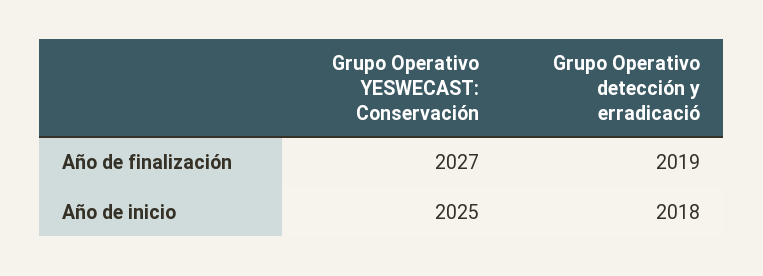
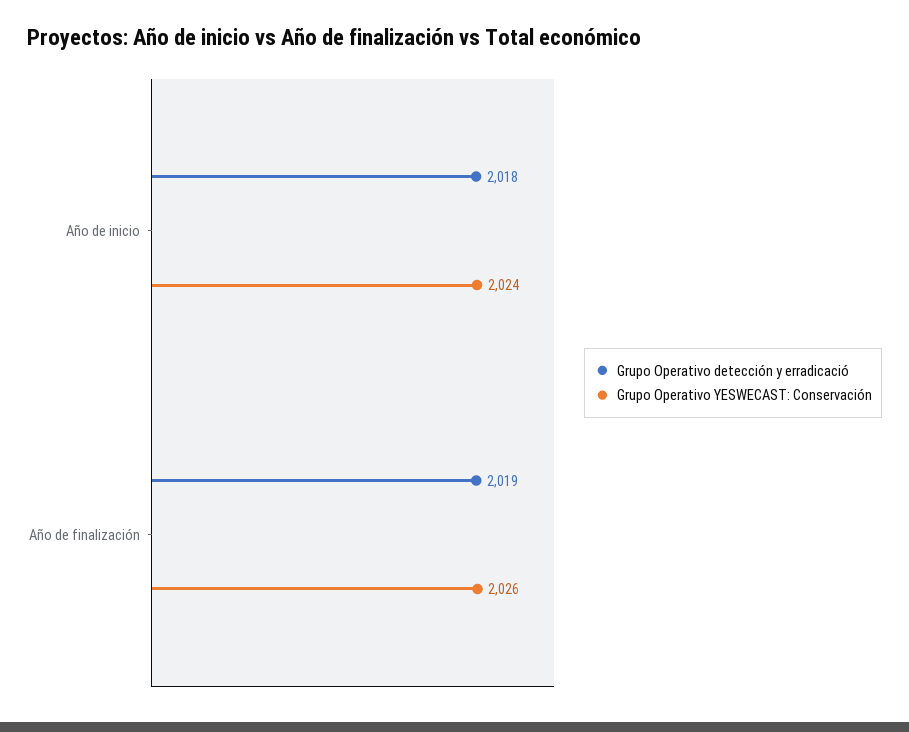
Grupo Operativo YESWECAST: Conservación, Año de finalización: 2027 -> 2026
Grupo Operativo YESWECAST: Conservación, Año de inicio: 2025 -> 2024

